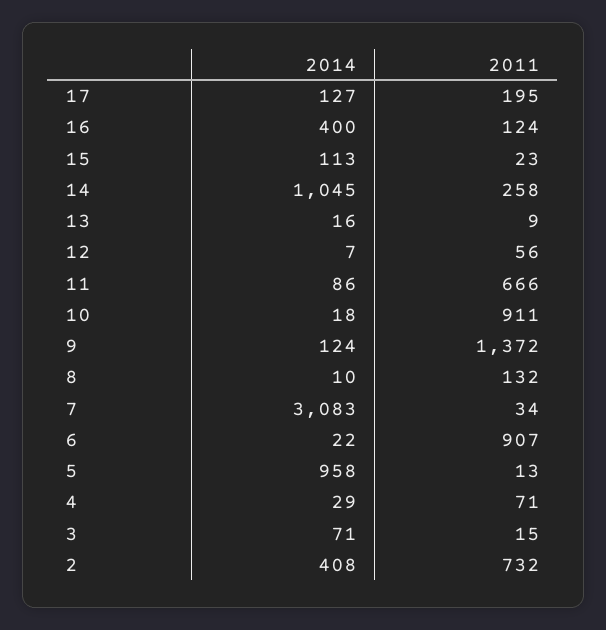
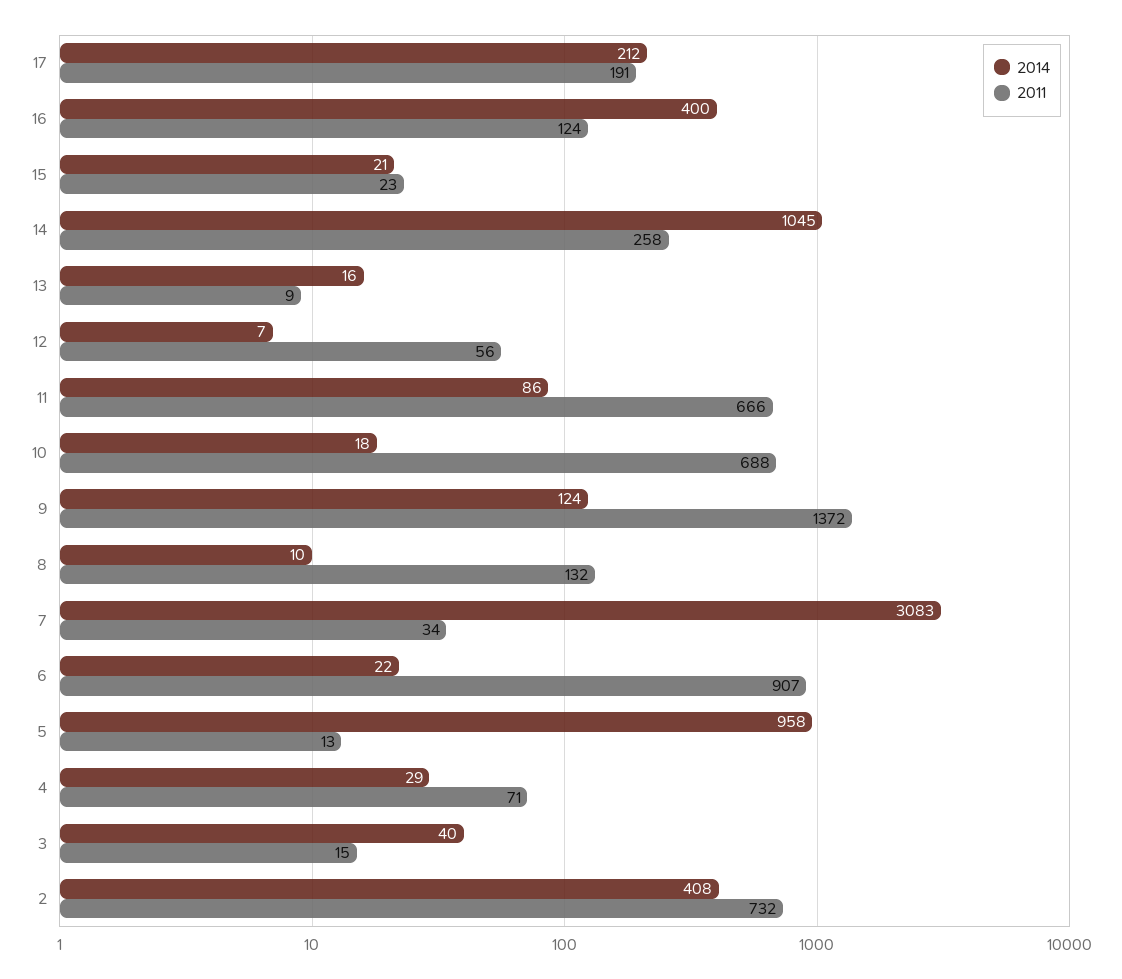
2014, 17: 127 -> 212
2011, 17: 195 -> 191
2014, 15: 113 -> 21
2011, 10: 911 -> 688
2014, 3: 71 -> 40

